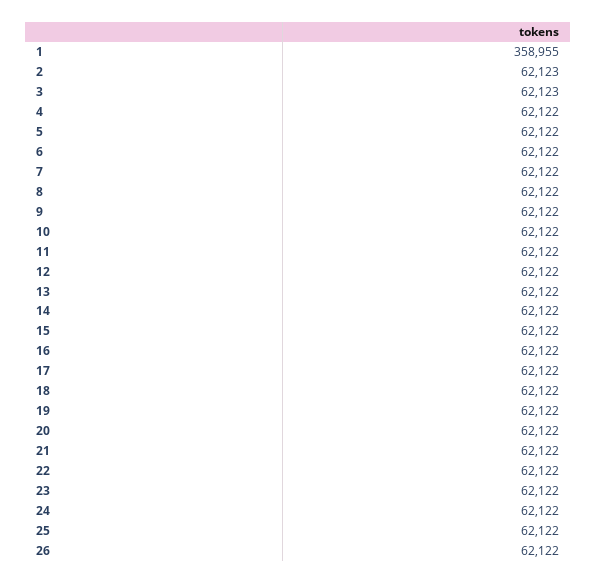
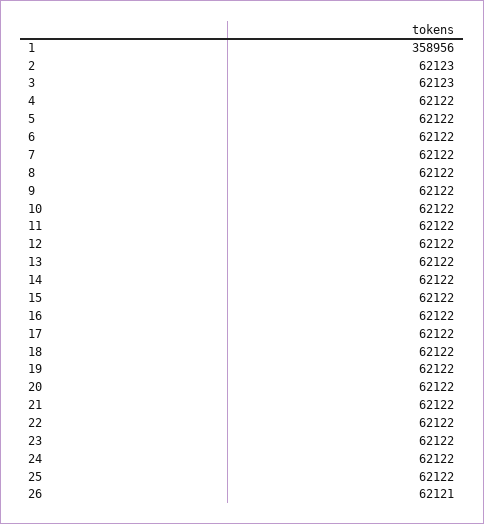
1: 358955 -> 358956
26: 62122 -> 62121

